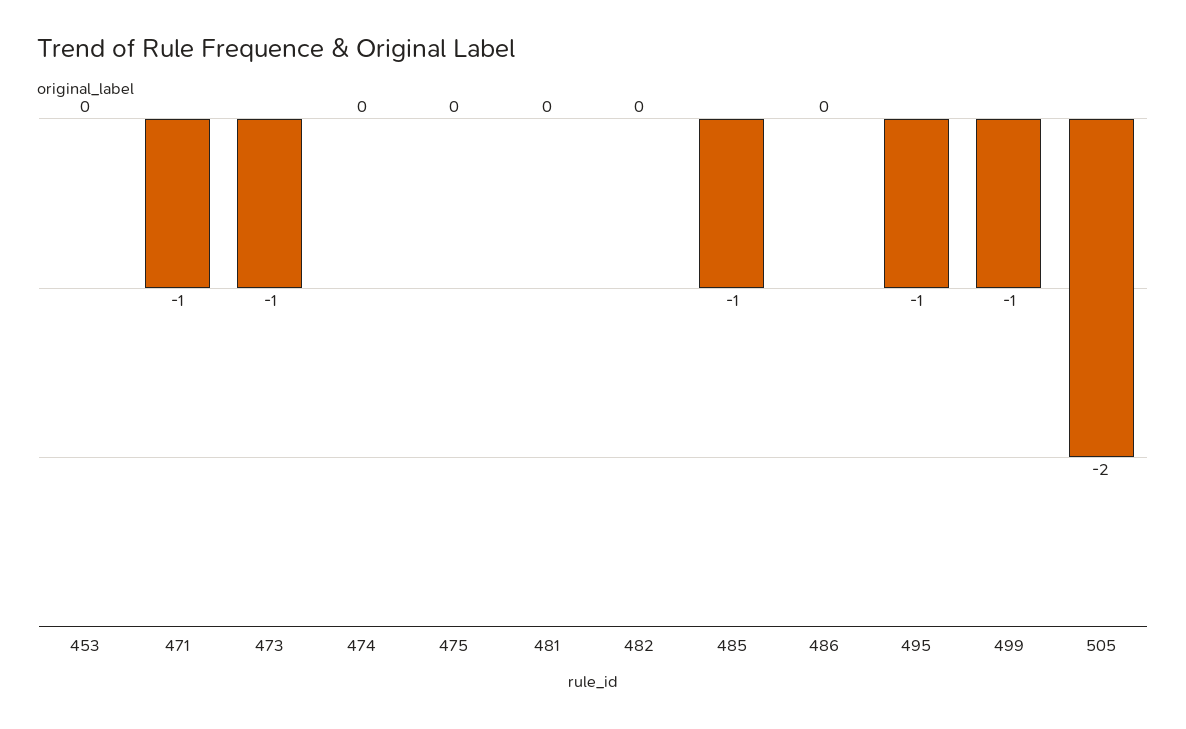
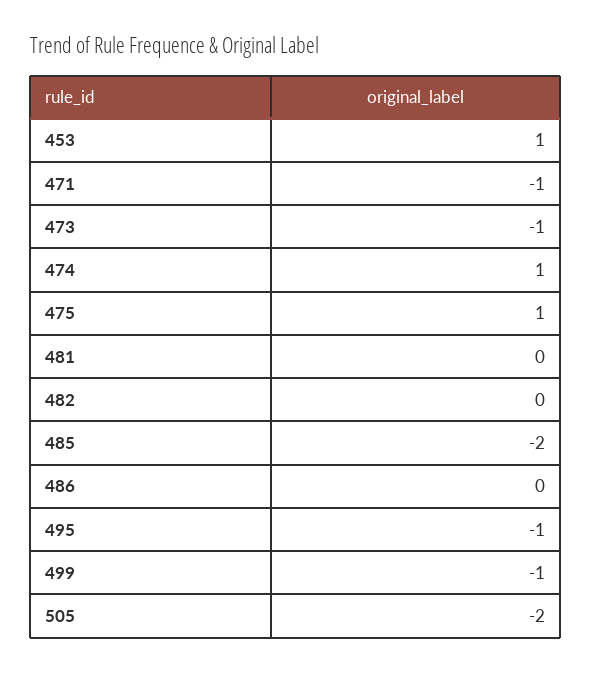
453: 0 -> 1
474: 0 -> 1
475: 0 -> 1
485: -1 -> -2

